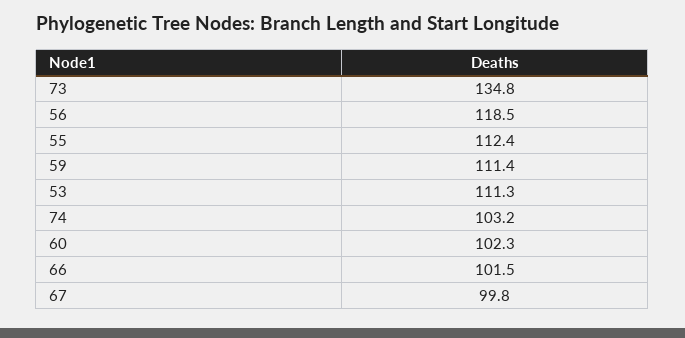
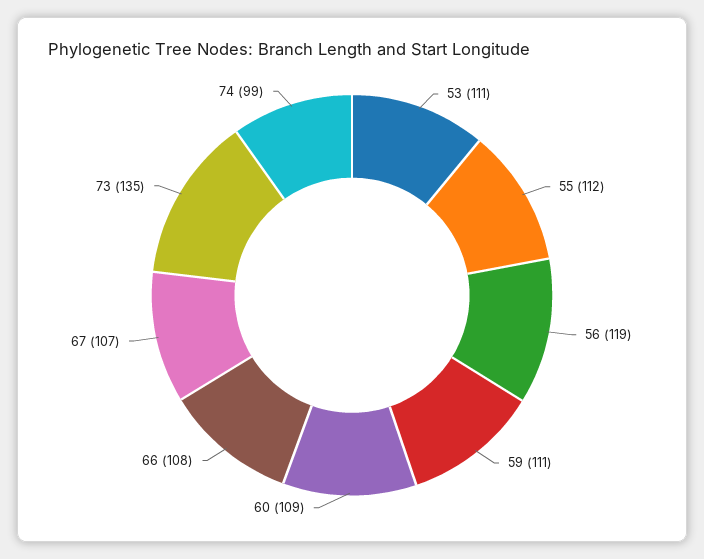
74: 103.2 -> 99
60: 102.3 -> 109
66: 101.5 -> 108
67: 99.8 -> 107

